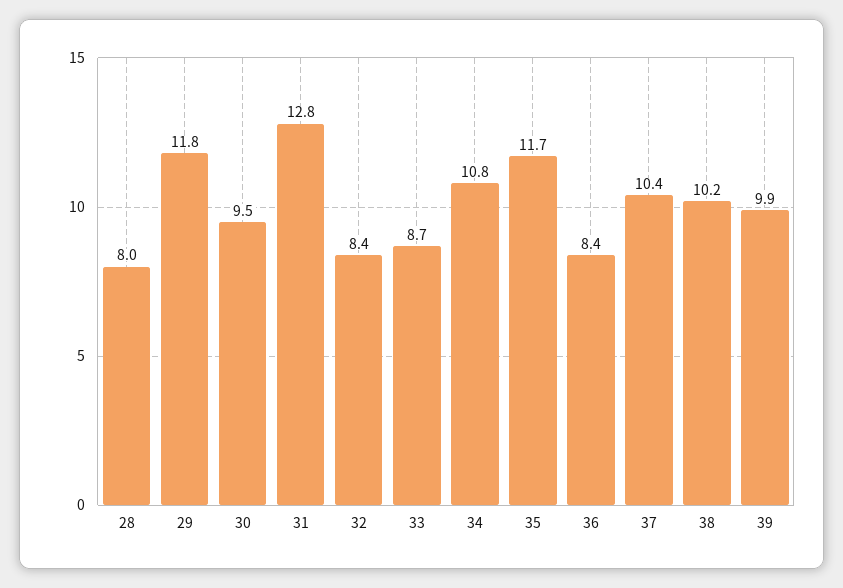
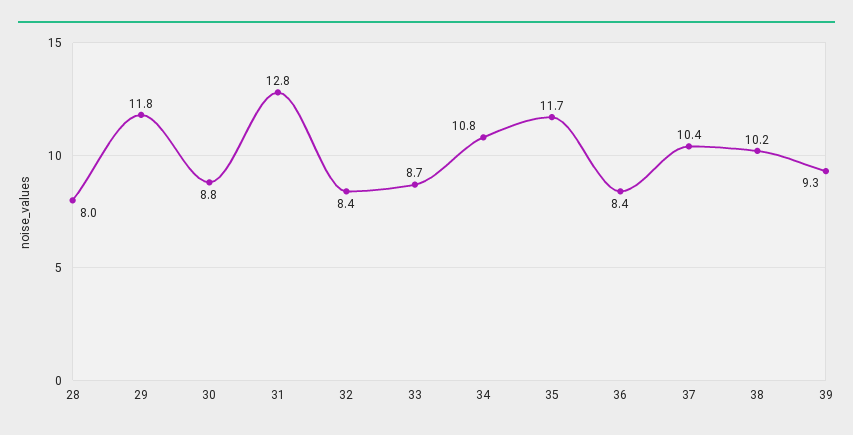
30: 9.5 -> 8.8
39: 9.9 -> 9.3

